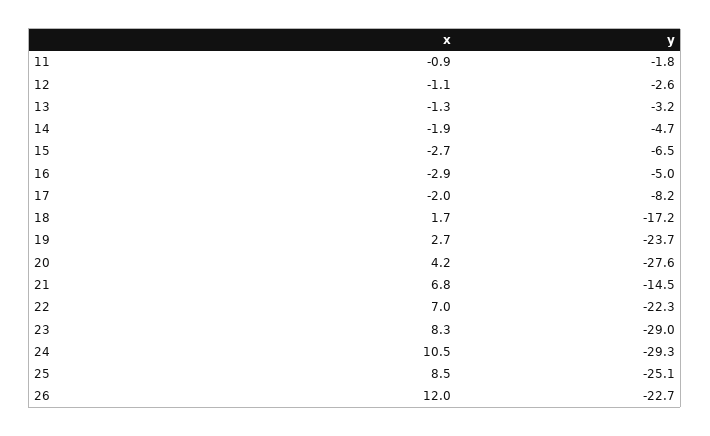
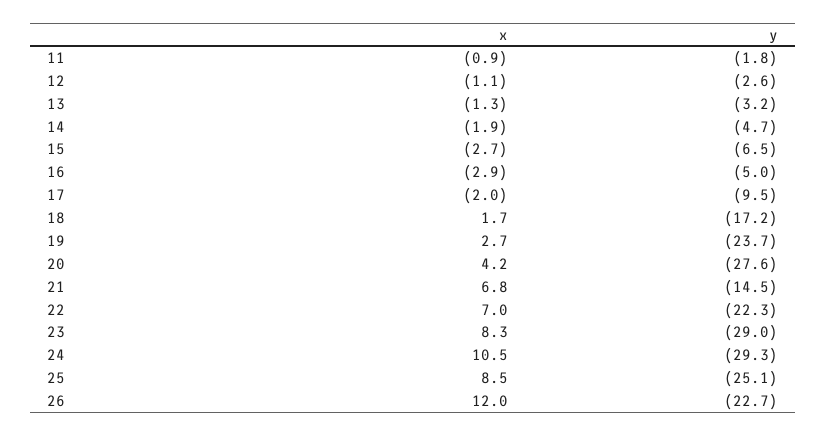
y, 17: -8.2 -> -9.5

